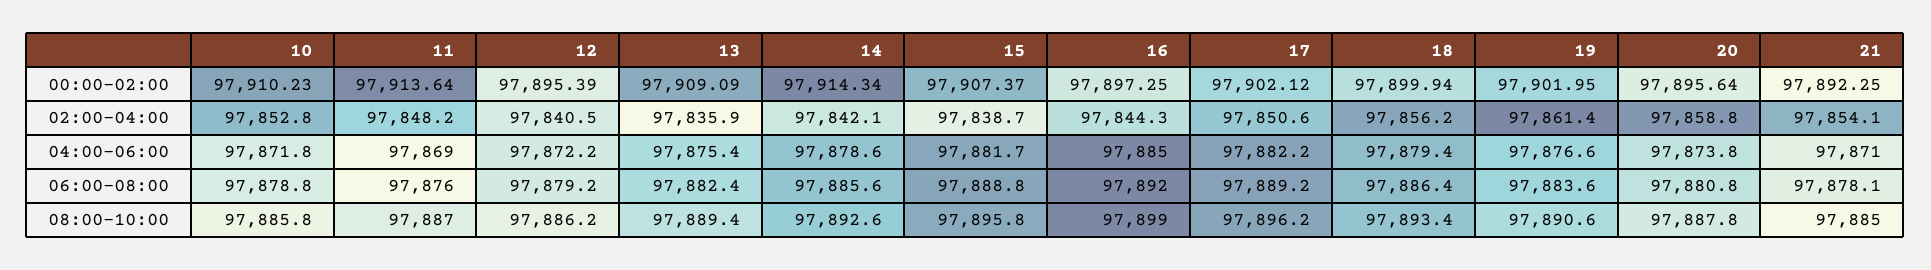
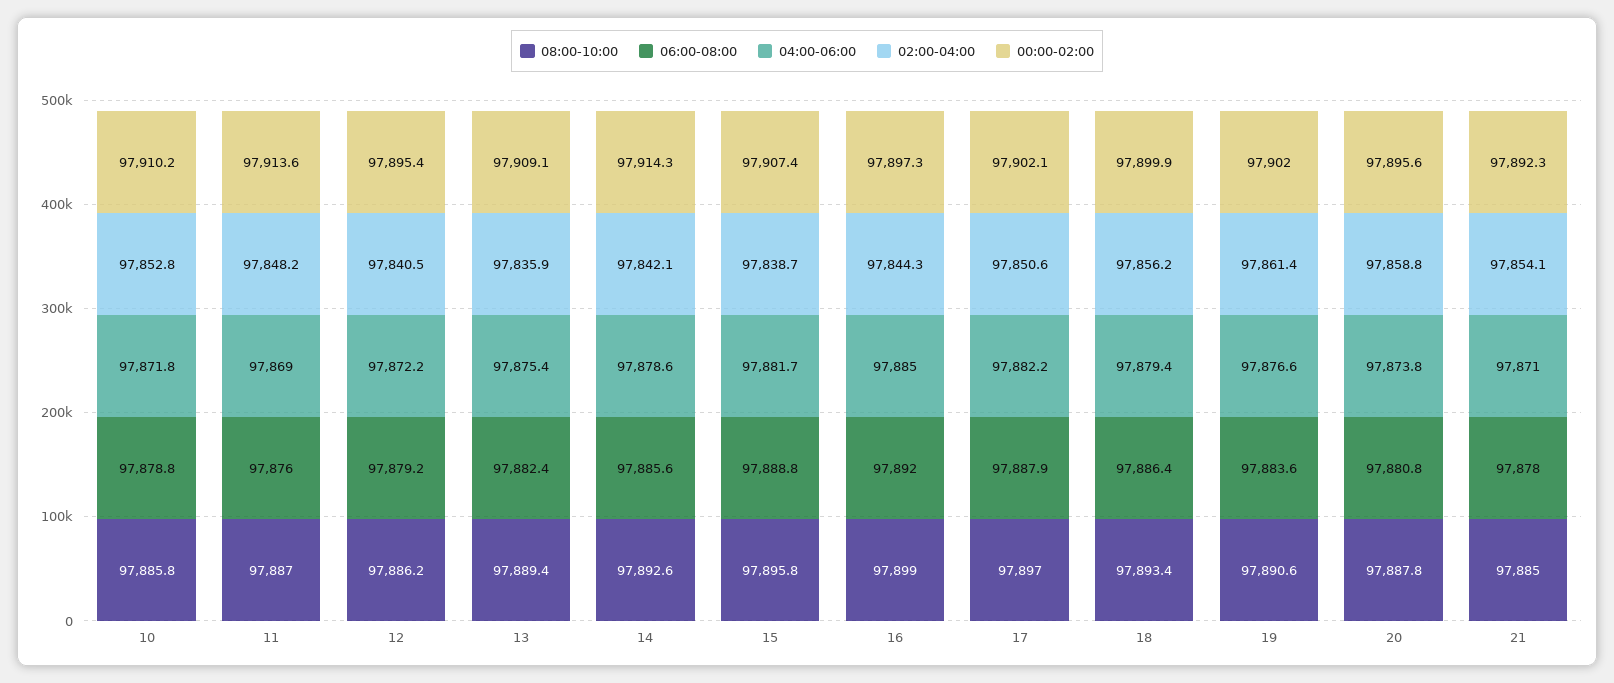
06:00-08:00, 17: 97889.2 -> 97887.9
06:00-08:00, 21: 97878.1 -> 97878
08:00-10:00, 17: 97896.2 -> 97897

